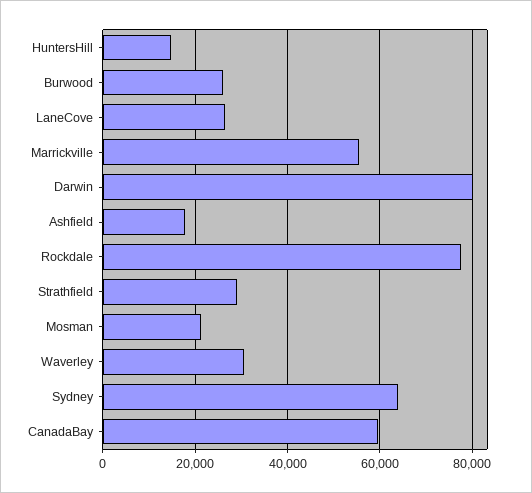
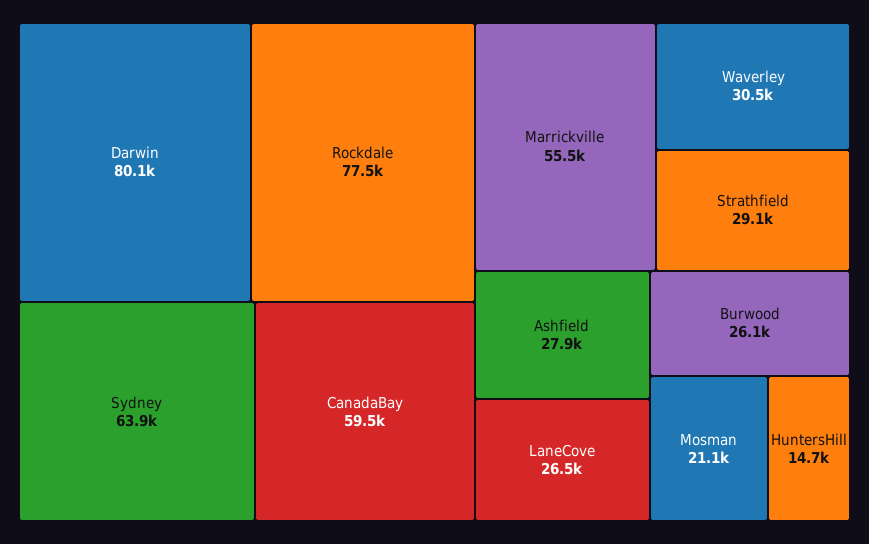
Ashfield: 18000 -> 27900

